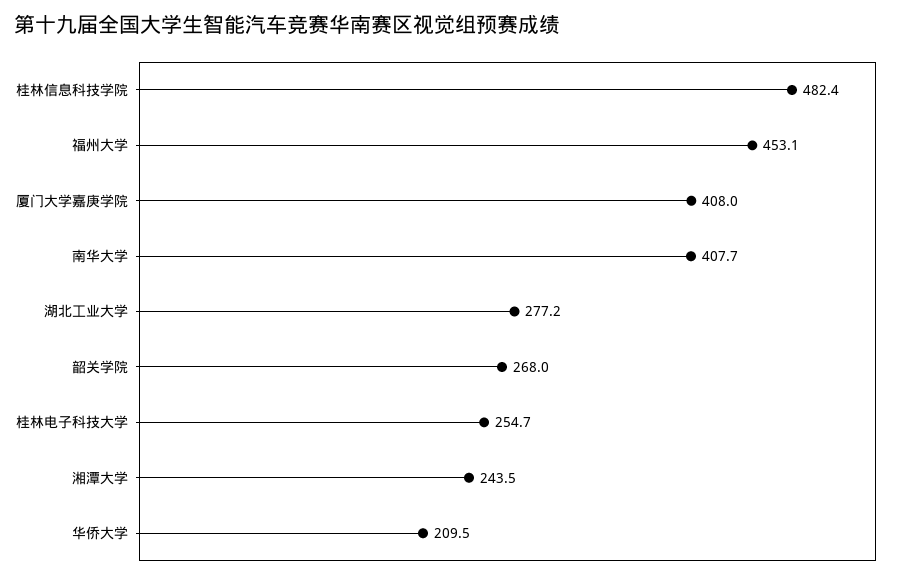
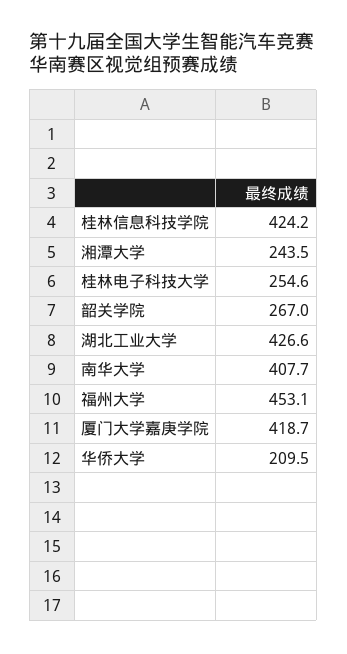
桂林信息科技学院: 482.4 -> 424.2
厦门大学嘉庚学院: 408 -> 418.7
湖北工业大学: 277.2 -> 426.6
韶关学院: 268 -> 267
桂林电子科技大学: 254.7 -> 254.6

